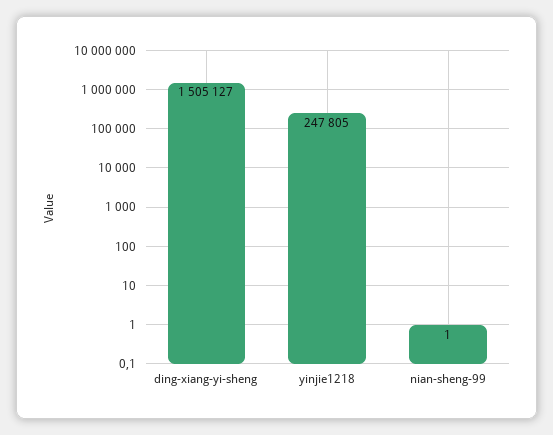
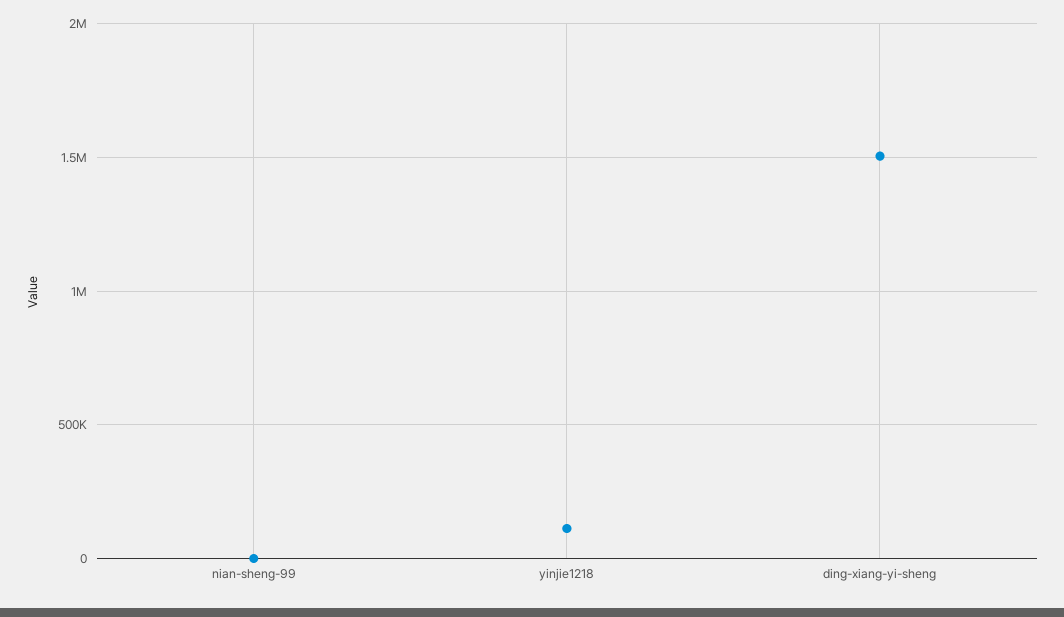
yinjie1218: 247805 -> 100000

